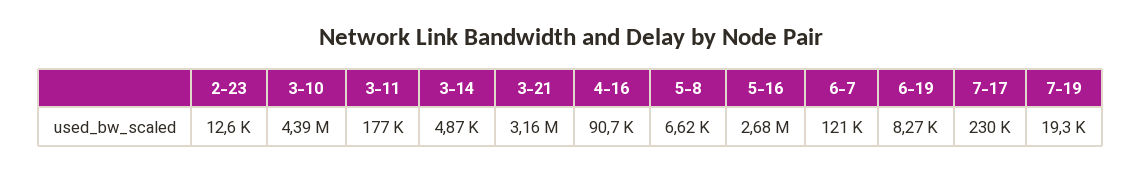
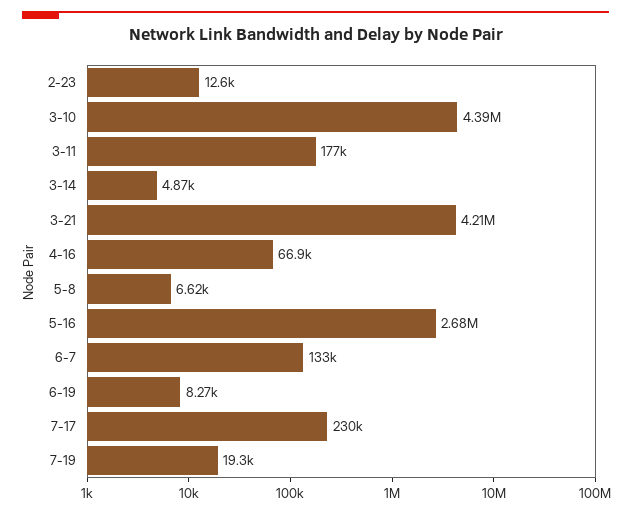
3-21: 3160000 -> 4210000
4-16: 90700 -> 66900
6-7: 121000 -> 133000

